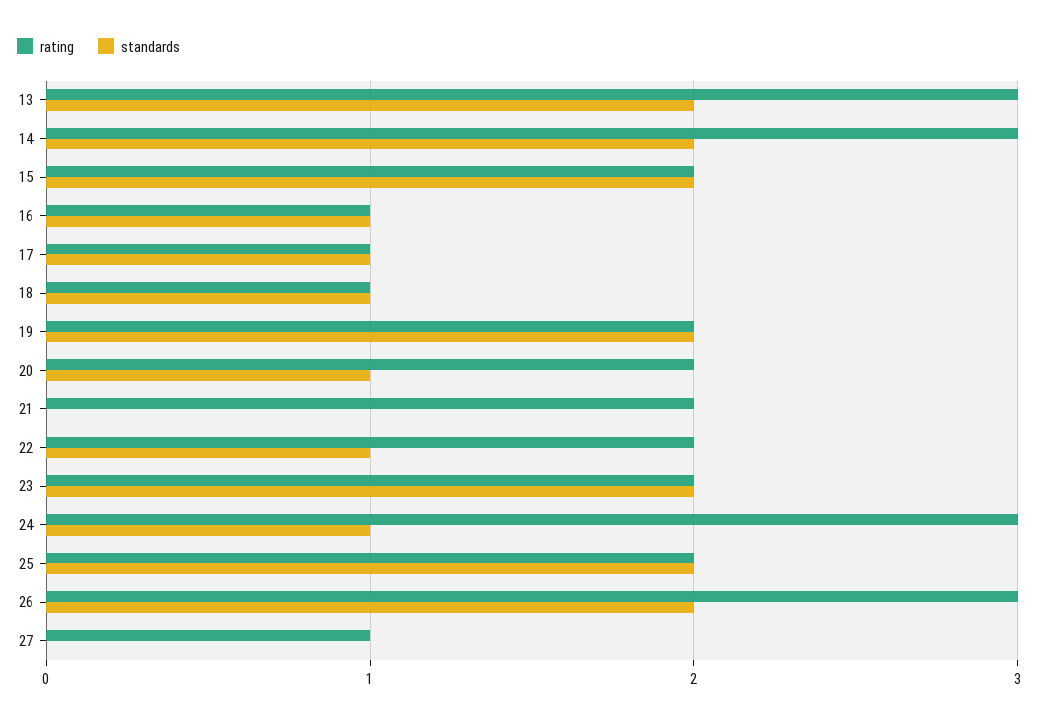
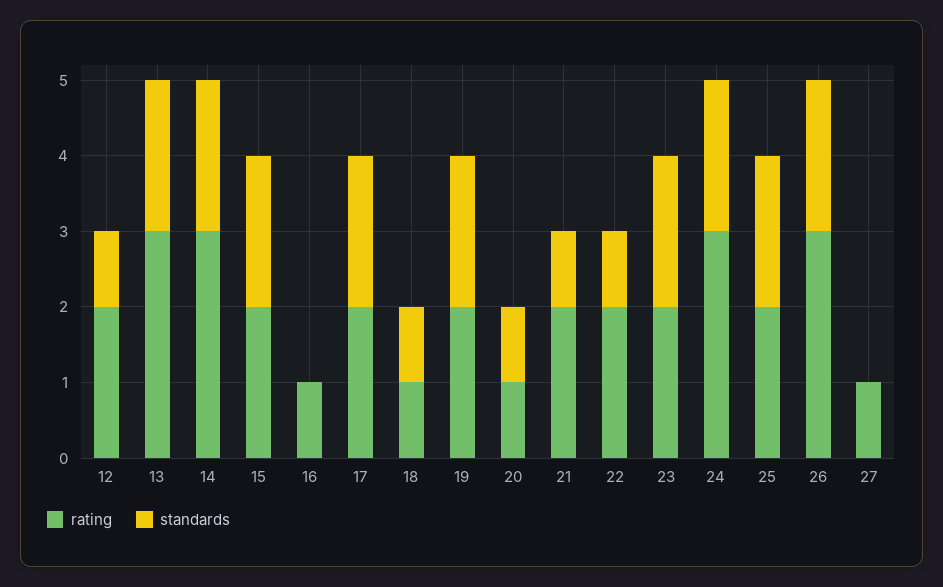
standards, 16: 1 -> 0
rating, 17: 1 -> 2
standards, 17: 1 -> 2
rating, 20: 2 -> 1
standards, 21: 0 -> 1
standards, 24: 1 -> 2
rating, 12: none -> 2
standards, 12: none -> 1

